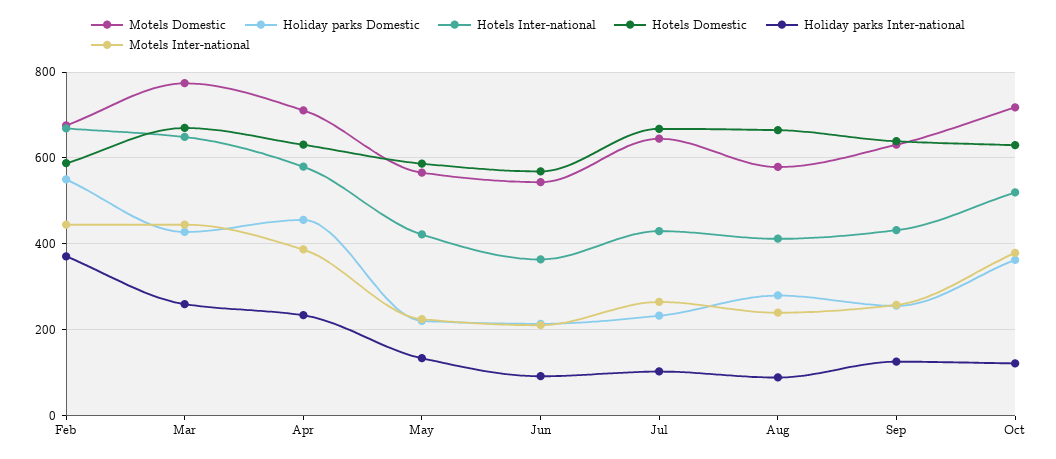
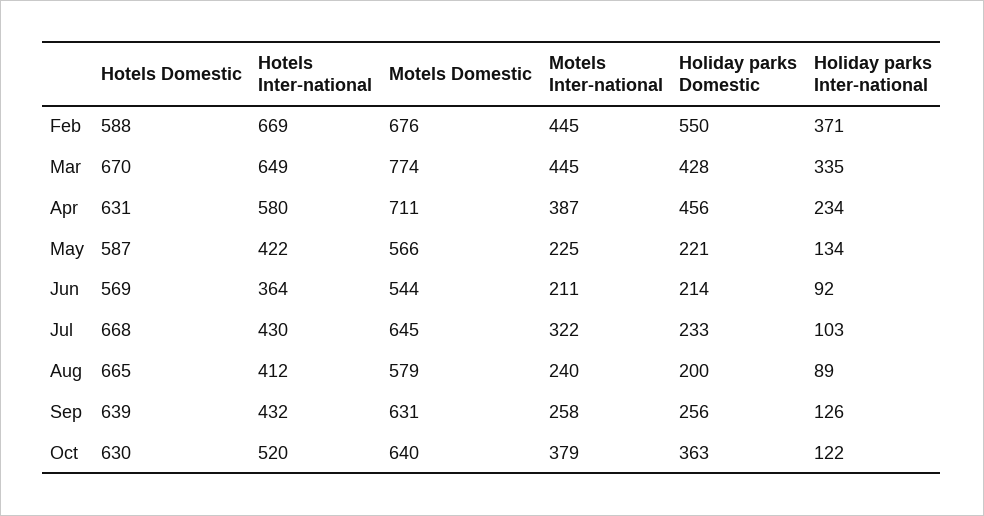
Holiday parks Inter-national, Mar: 260 -> 335
Motels Inter-national, Jul: 260 -> 322
Holiday parks Domestic, Aug: 280 -> 200
Motels Domestic, Oct: 720 -> 640

